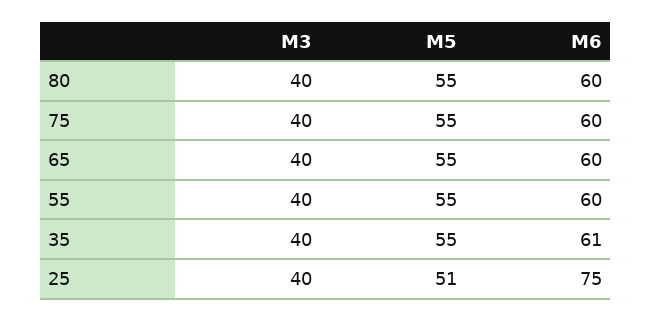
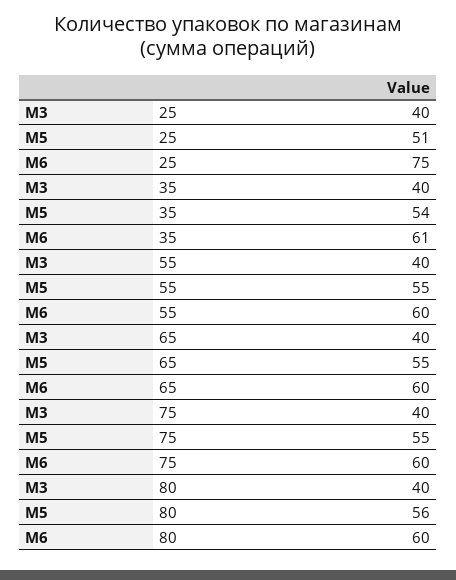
M5, 80: 55 -> 56
M5, 35: 55 -> 54

